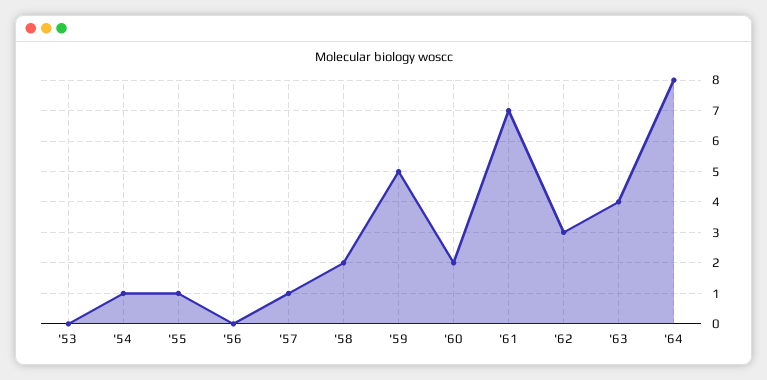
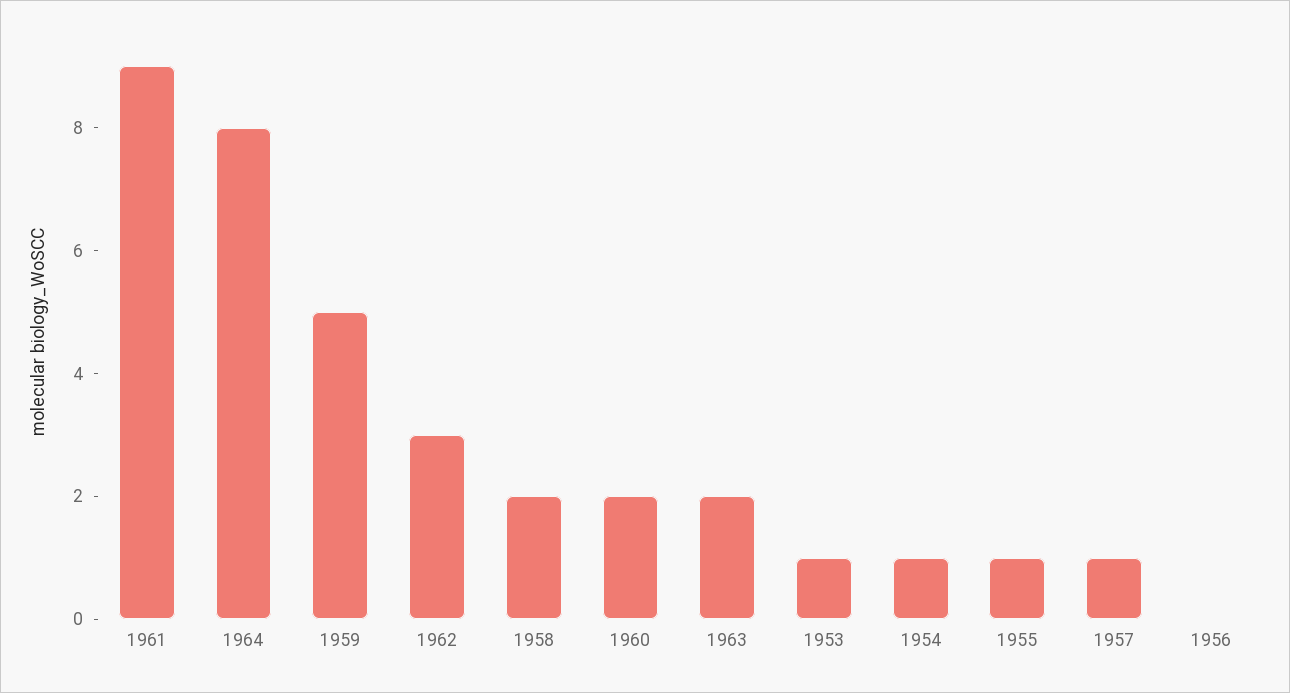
'53: 0 -> 1
'61: 7 -> 9
'63: 4 -> 2

